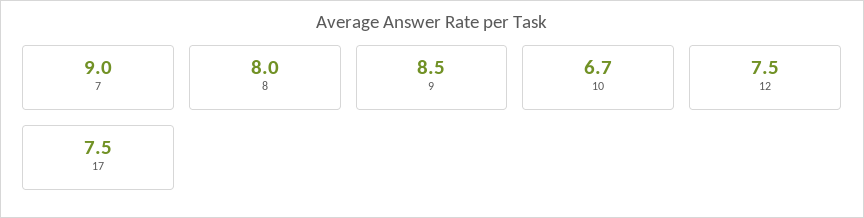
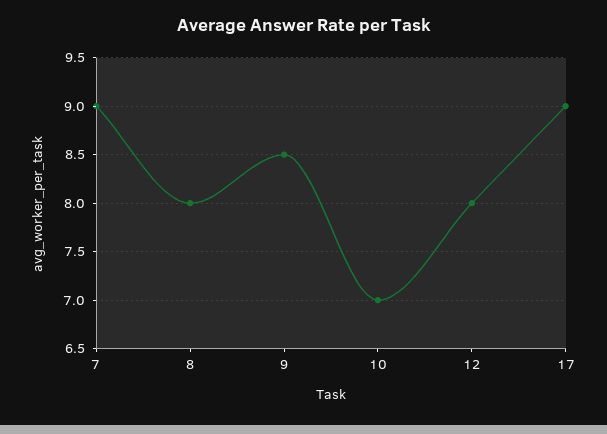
10: 6.7 -> 7
12: 7.5 -> 8
17: 7.5 -> 9

